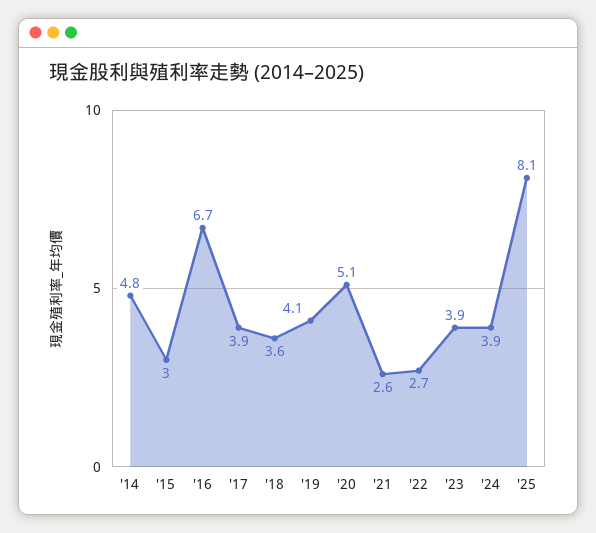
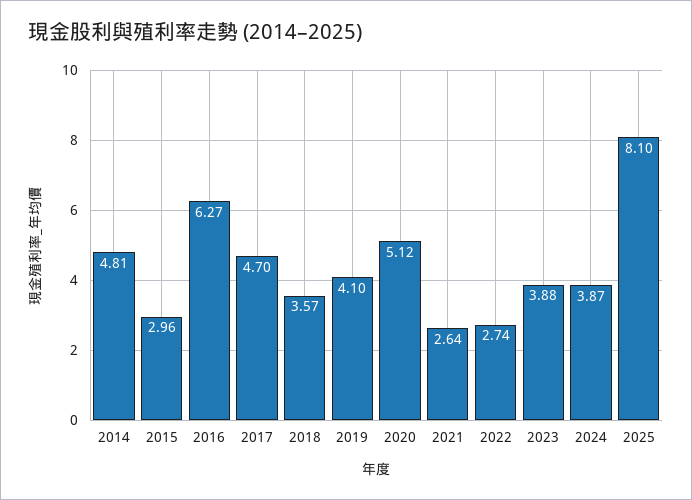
'16: 6.7 -> 6.27
'17: 3.9 -> 4.7

